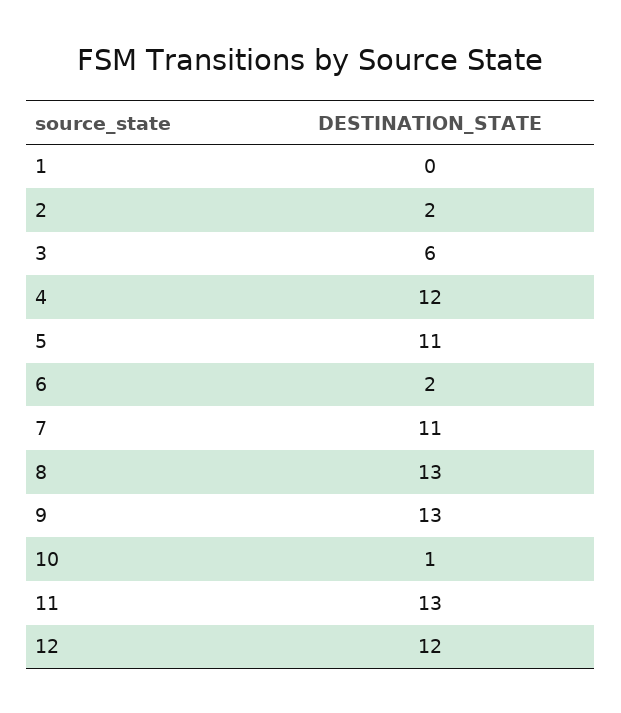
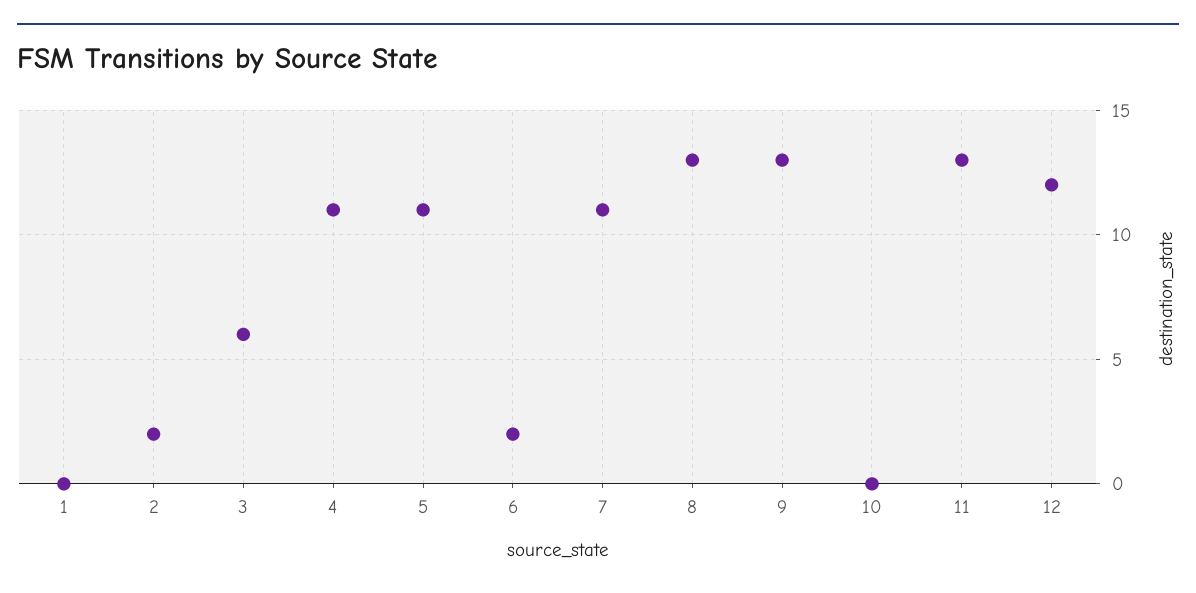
4: 12 -> 11
10: 1 -> 0

